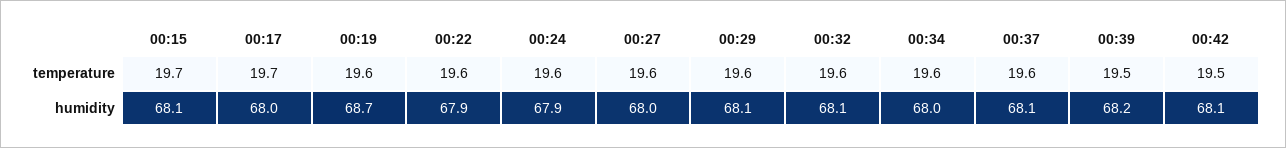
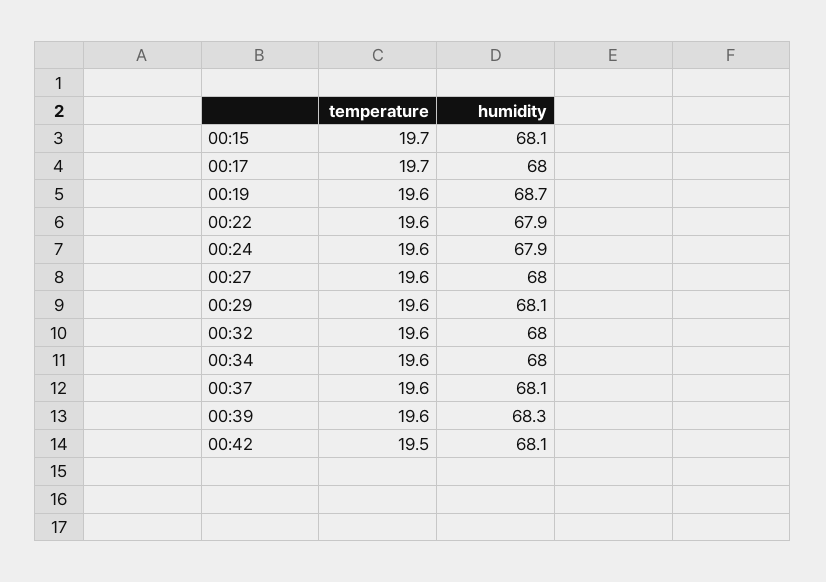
00:39, temperature: 19.5 -> 19.6
00:32, humidity: 68.1 -> 68
00:39, humidity: 68.2 -> 68.3

